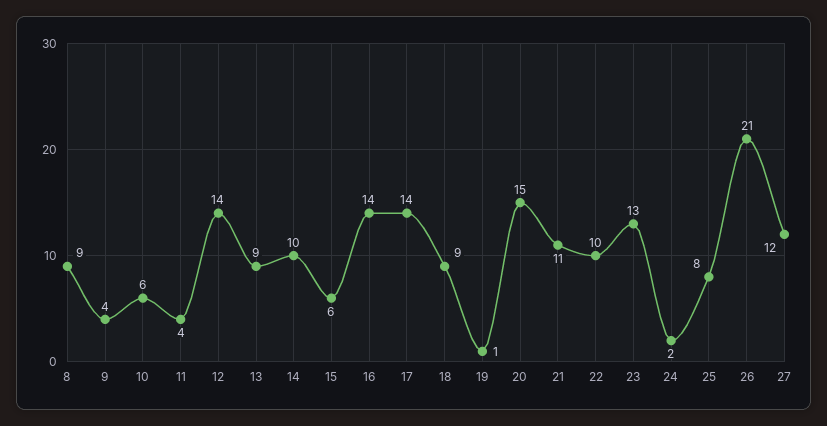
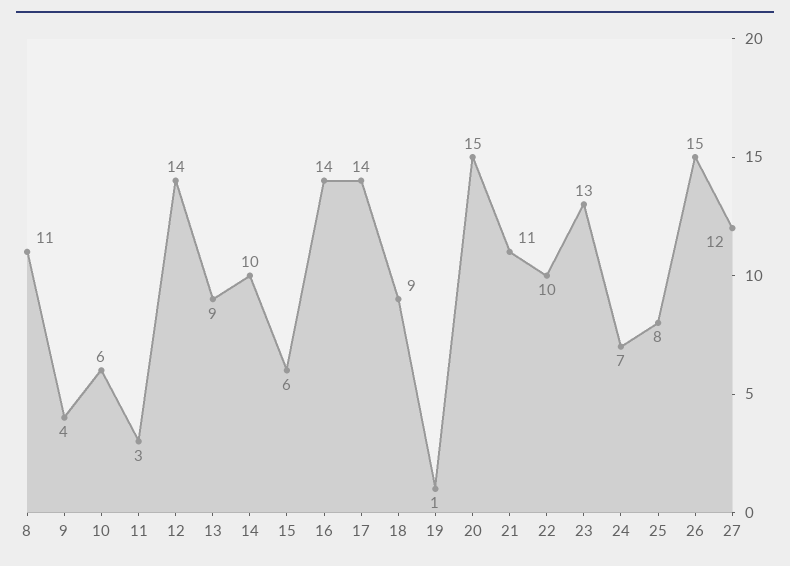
8: 9 -> 11
11: 4 -> 3
24: 2 -> 7
26: 21 -> 15

